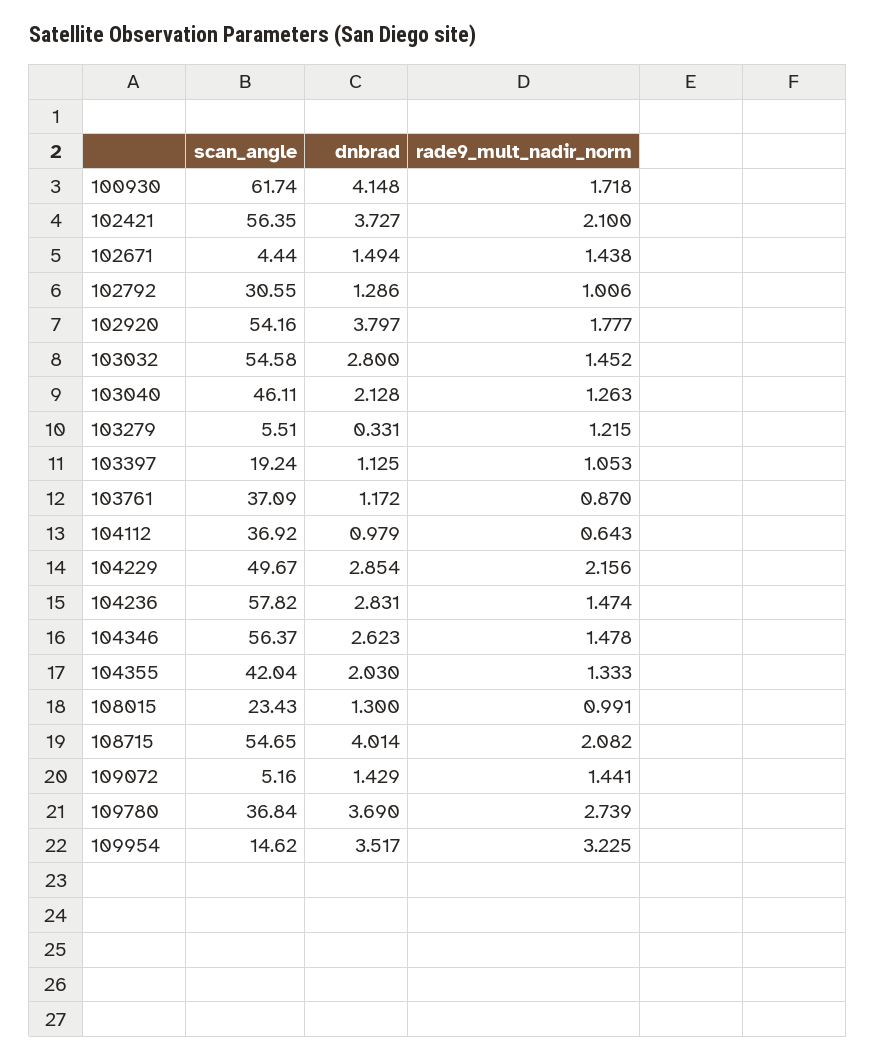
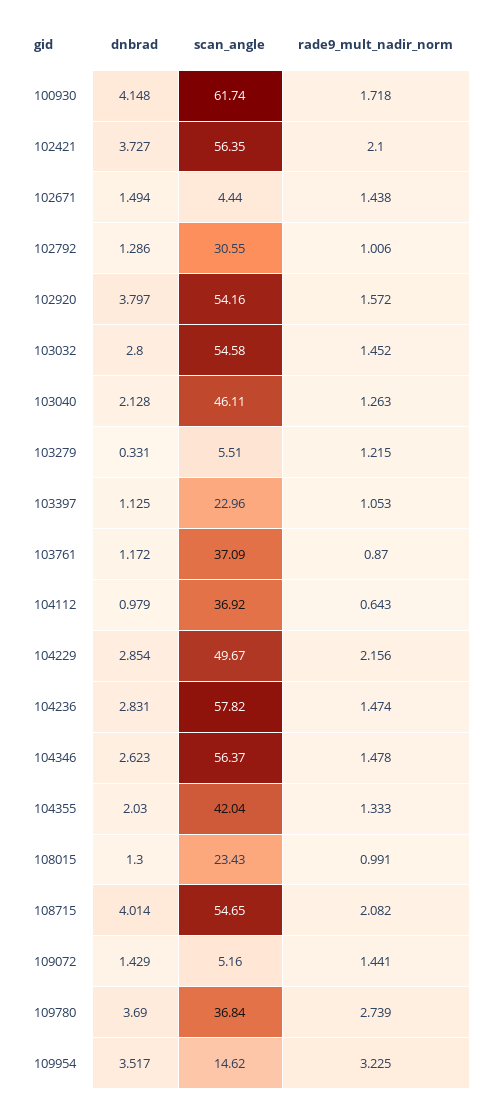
rade9_mult_nadir_norm, 102920: 1.777 -> 1.572
scan_angle, 103397: 19.24 -> 22.96

